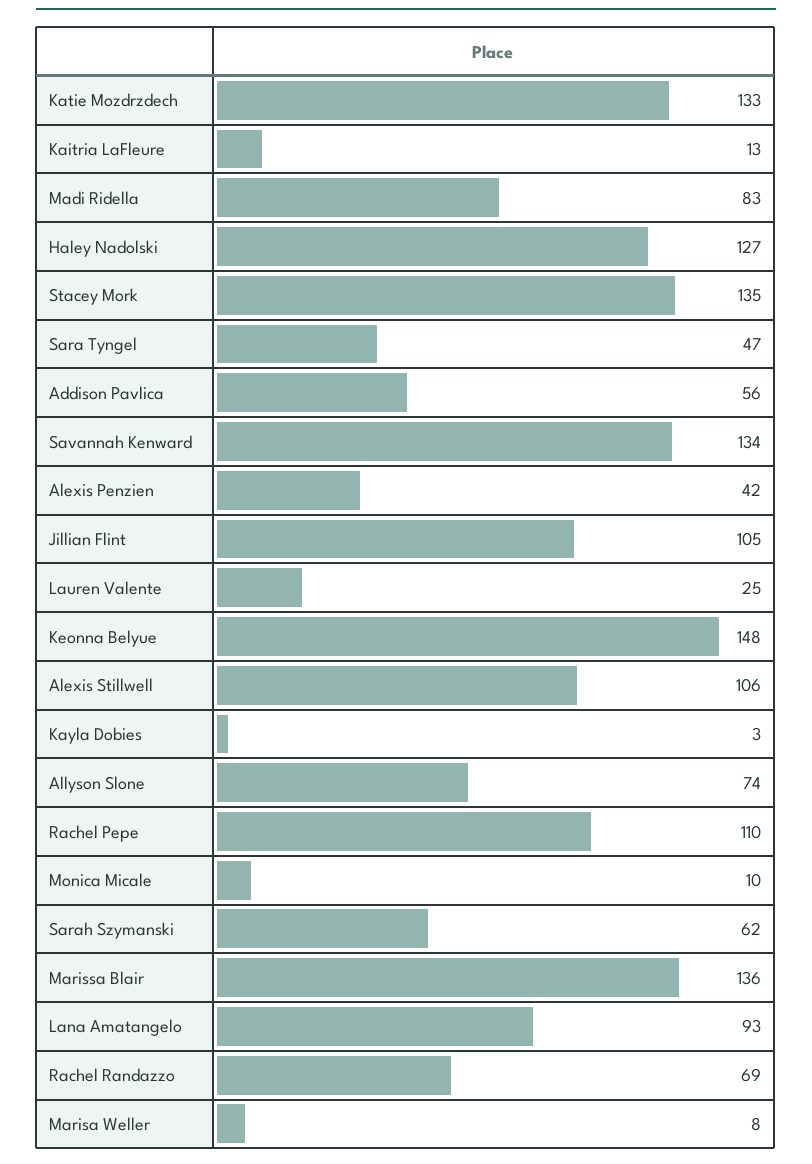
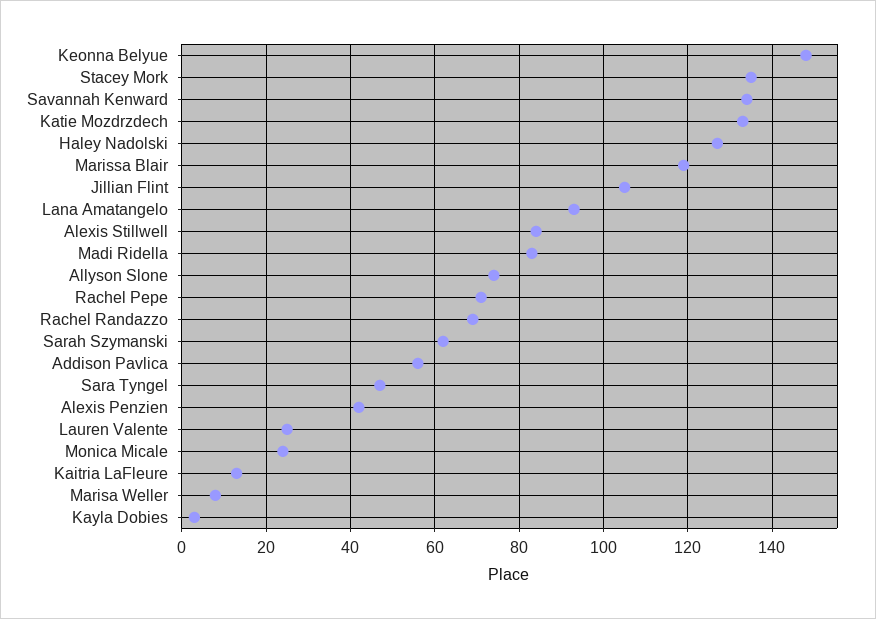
Alexis Stillwell: 106 -> 85
Rachel Pepe: 110 -> 70
Monica Micale: 10 -> 25
Marissa Blair: 136 -> 120

